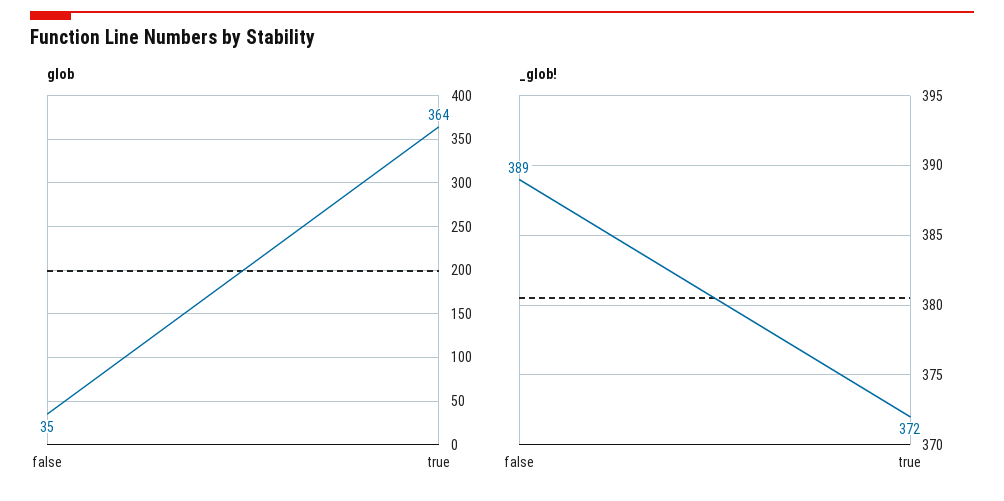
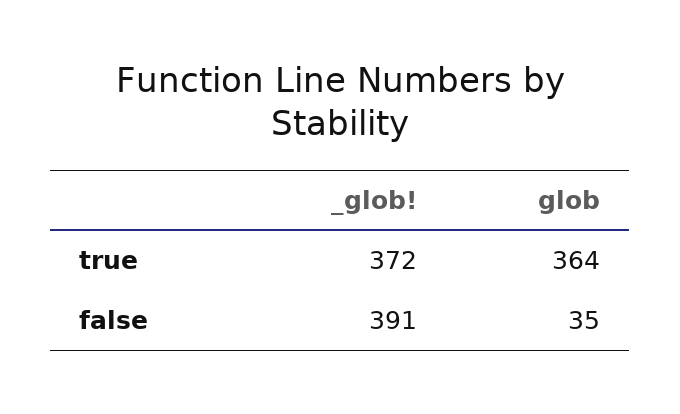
_glob!, false: 389 -> 391

